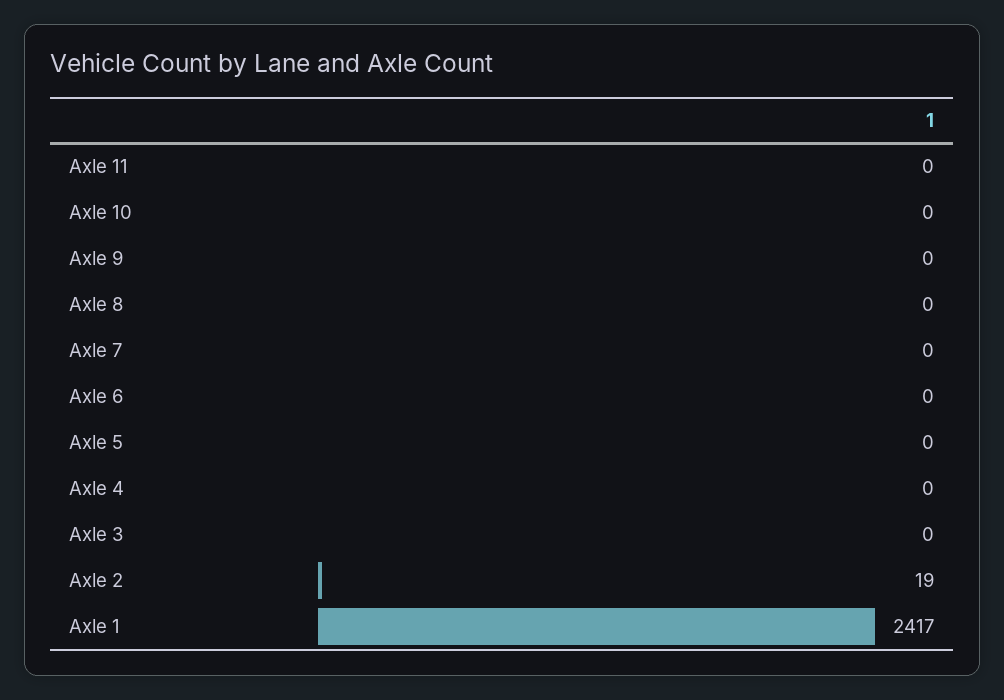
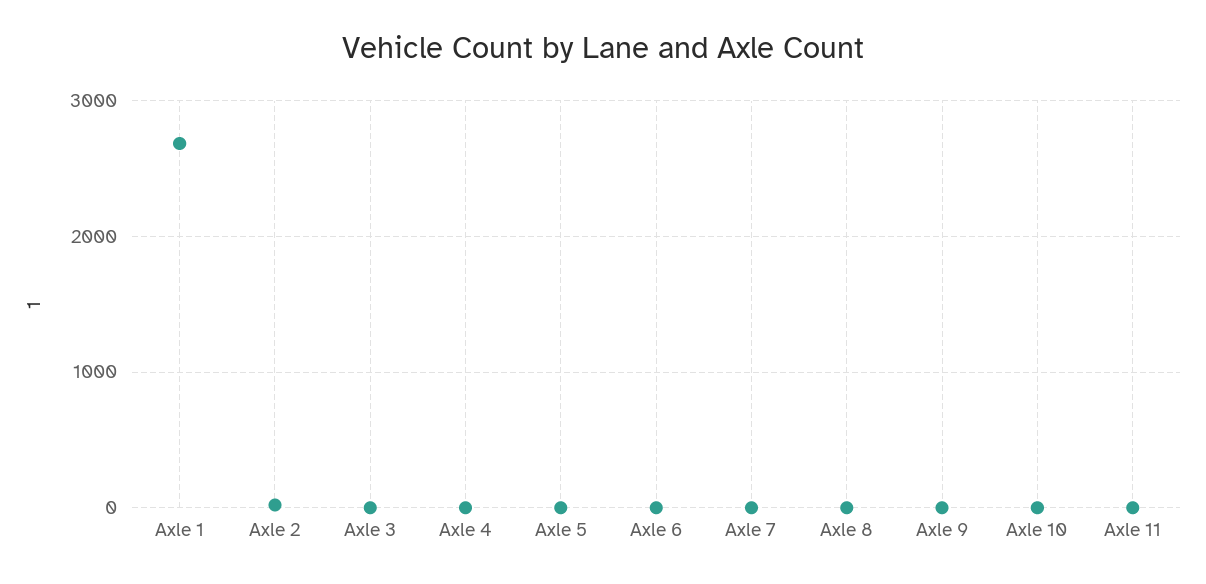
Axle 1: 2417 -> 2700

